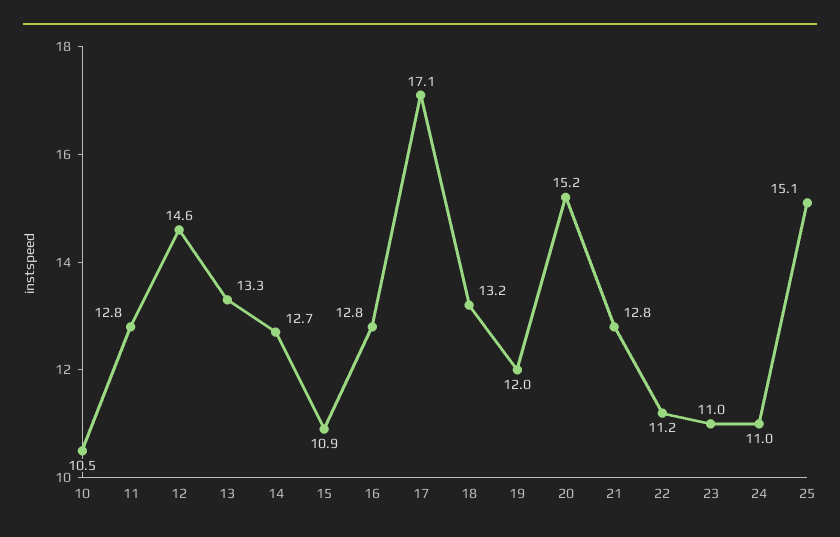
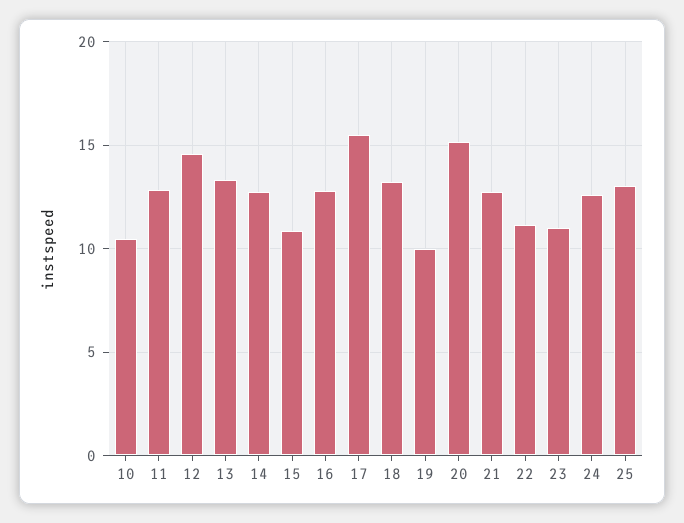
17: 17.1 -> 15.5
19: 12 -> 10
24: 11 -> 12.5
25: 15.1 -> 13

